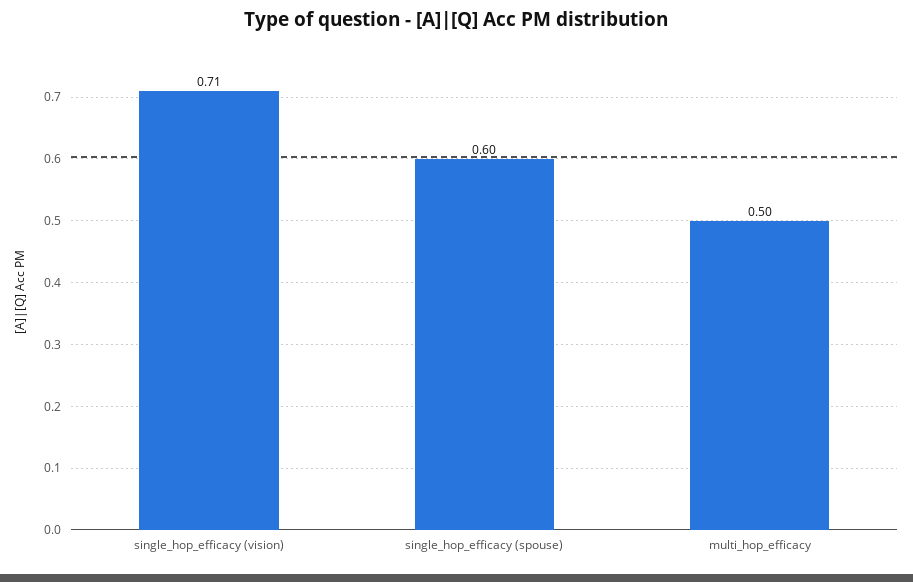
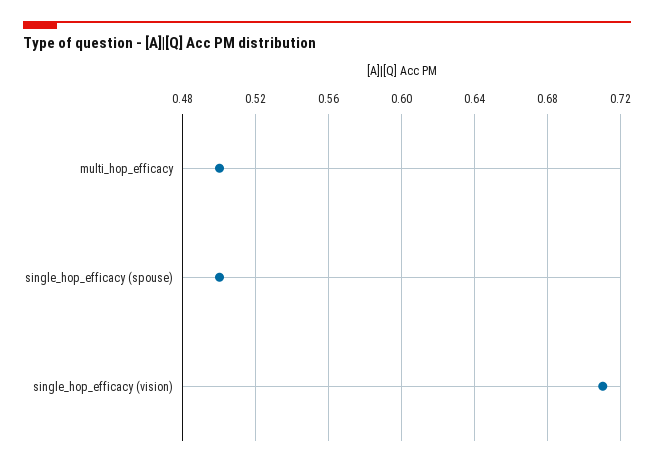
single_hop_efficacy (spouse): 0.6 -> 0.5

